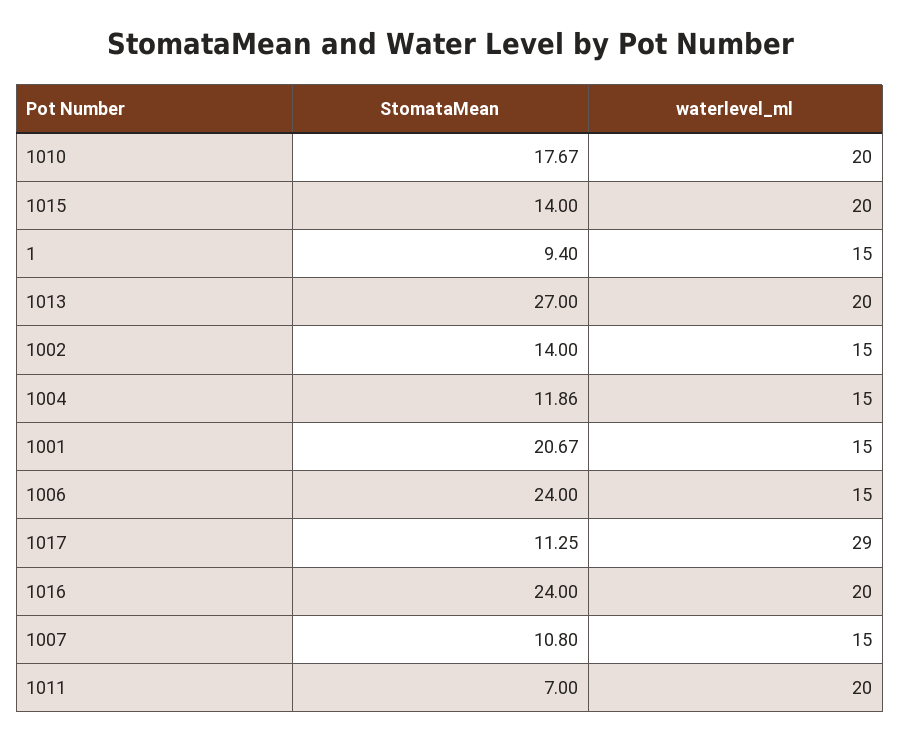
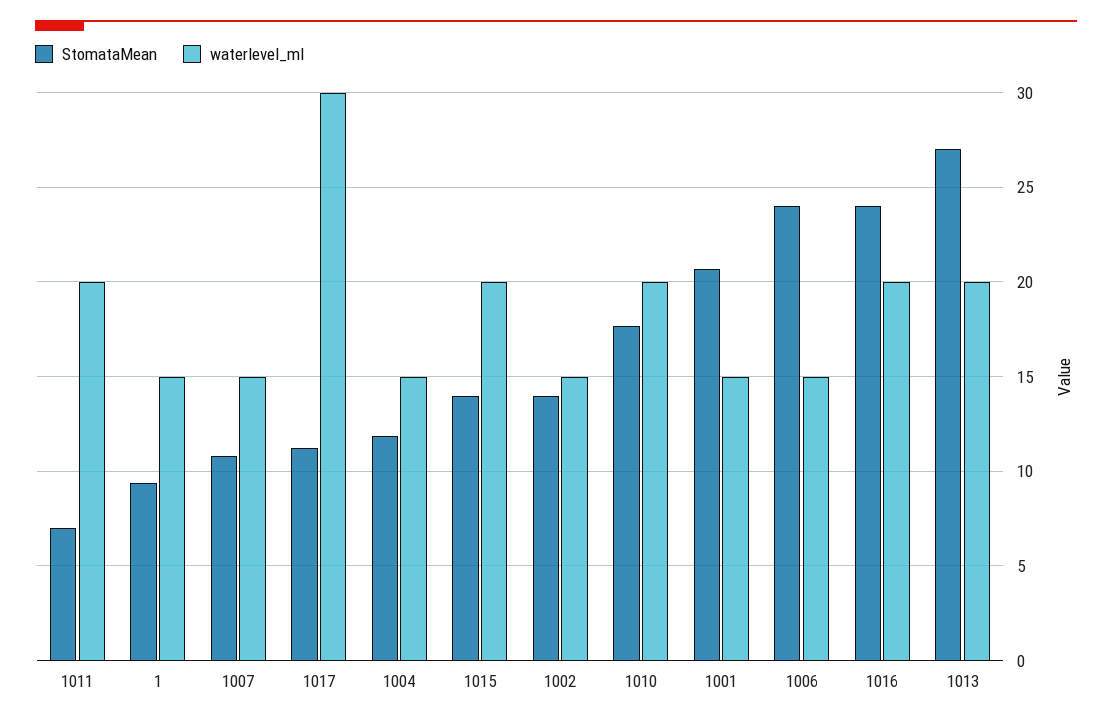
waterlevel_ml, 1017: 29 -> 30

